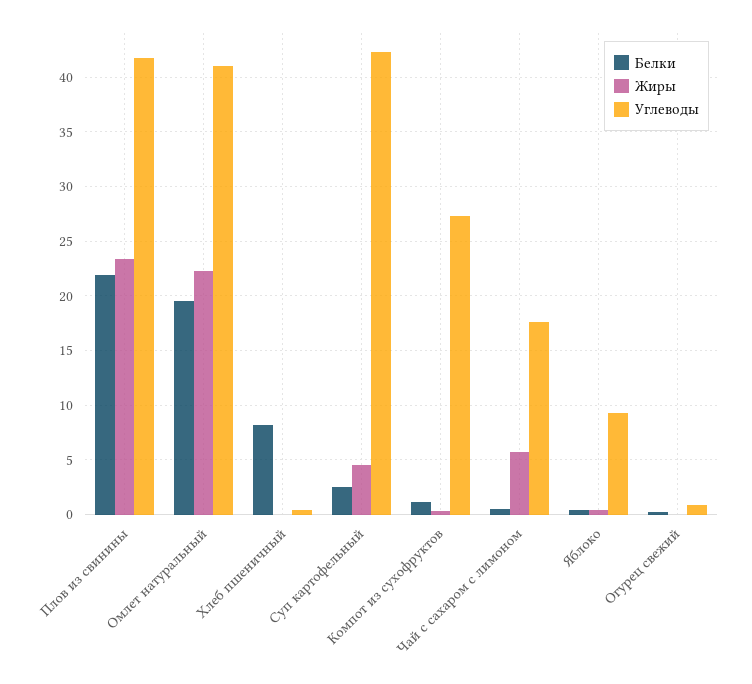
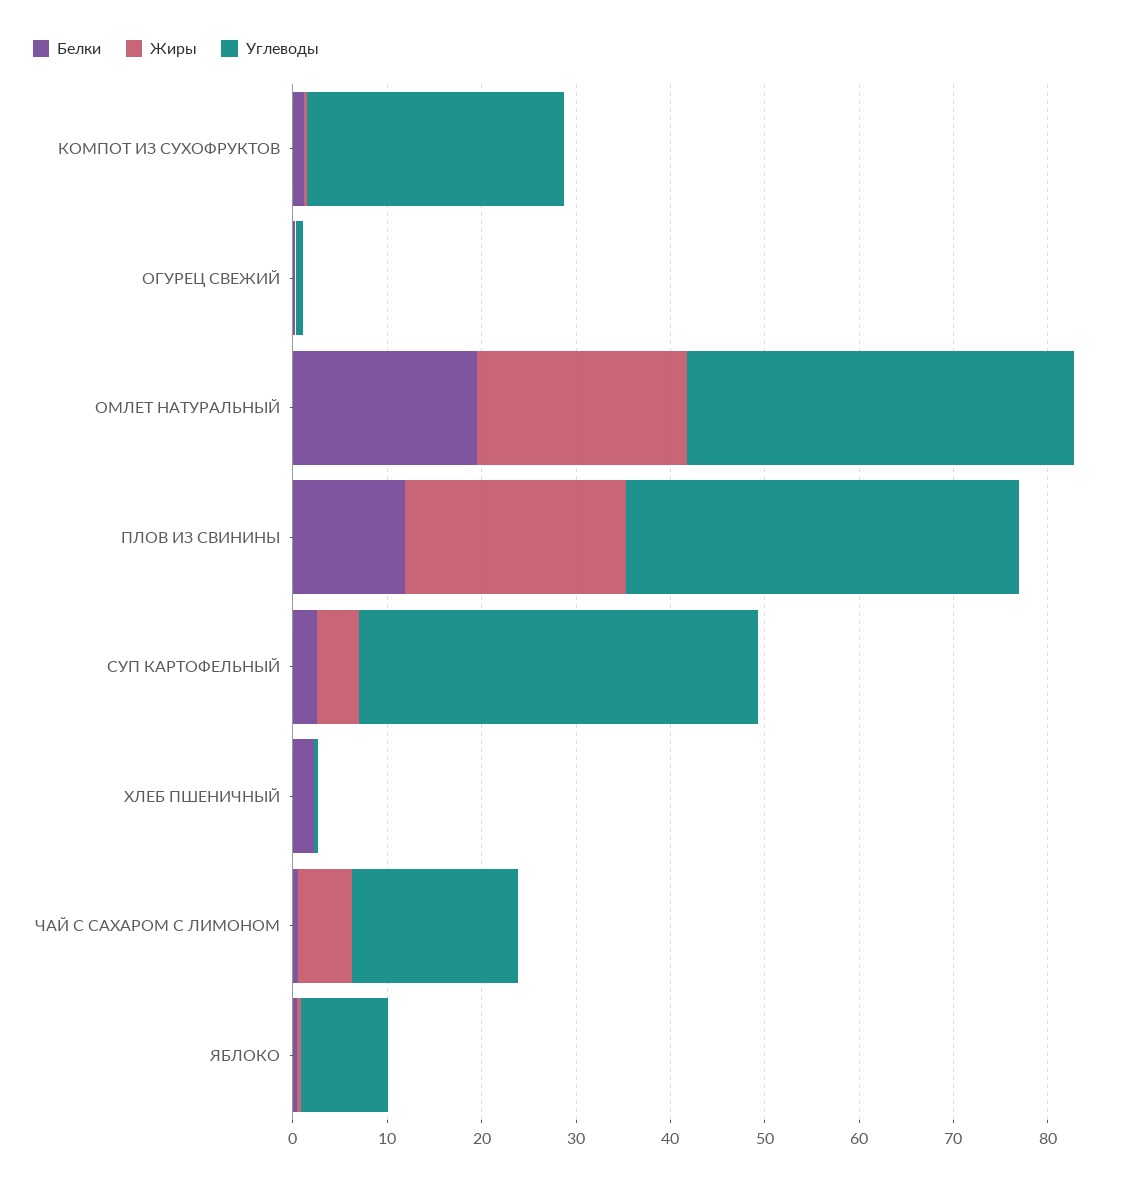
Белки, Плов из свинины: 22 -> 12
Белки, Хлеб пшеничный: 8 -> 2

